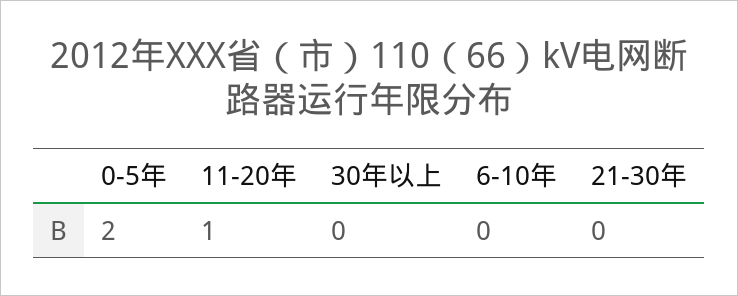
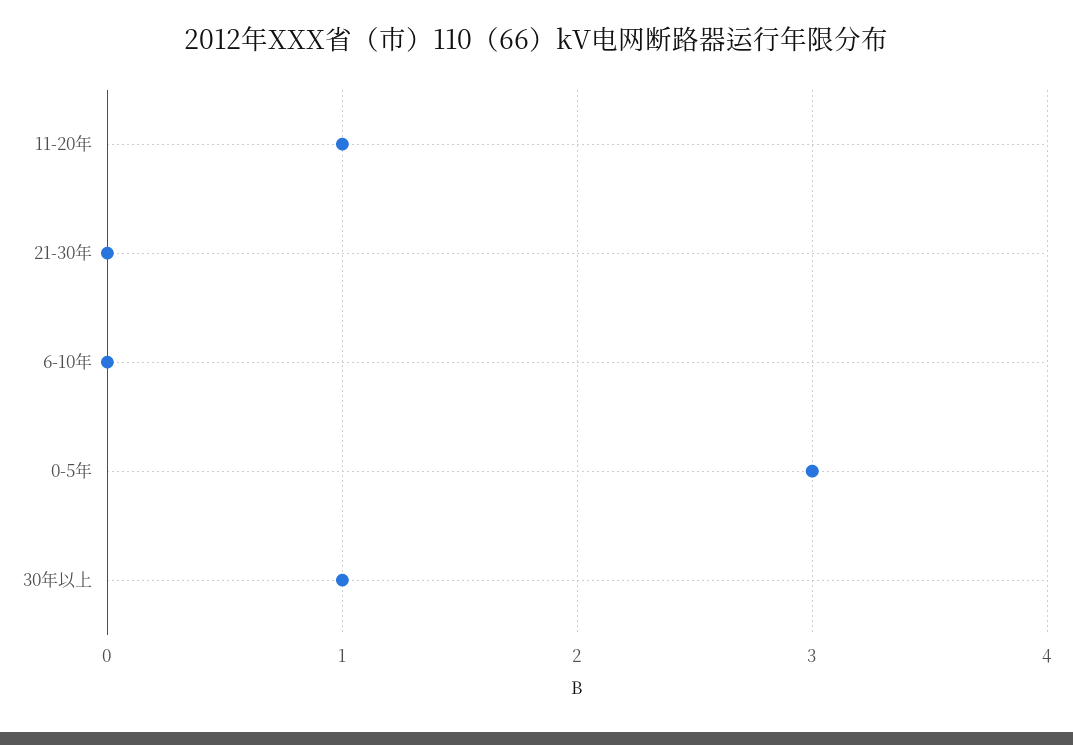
0-5年: 2 -> 3
30年以上: 0 -> 1

